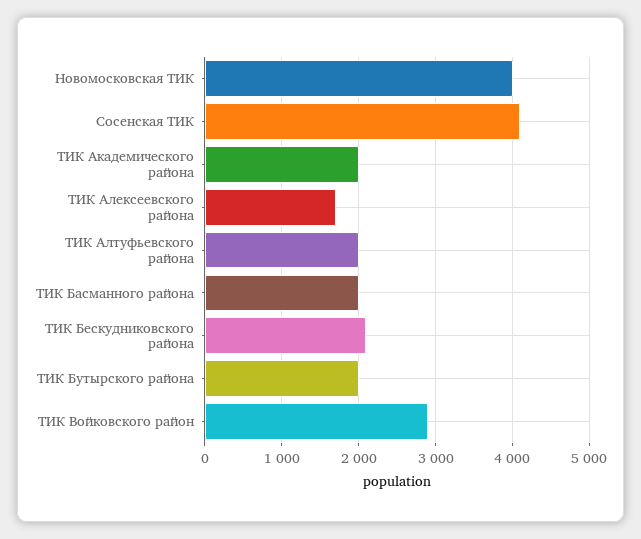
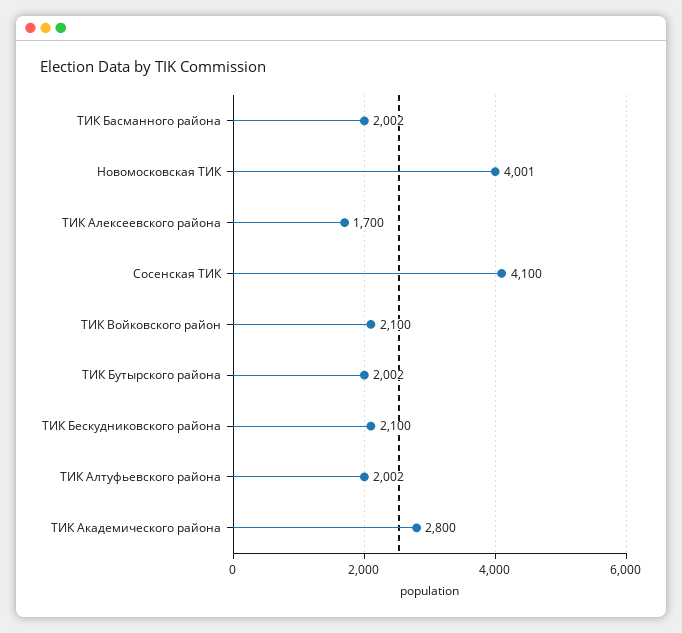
ТИК Академического района: 2000 -> 2800
ТИК Войковского район: 2900 -> 2100

